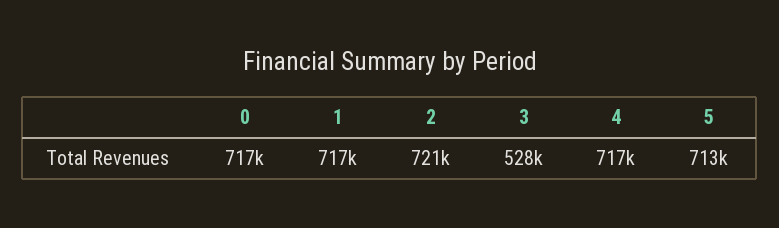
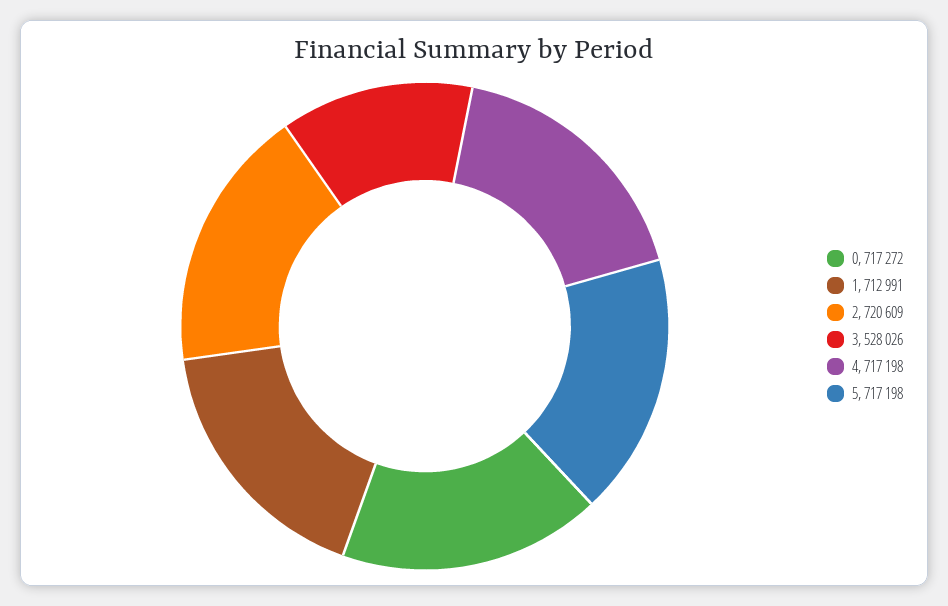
1: 717000 -> 712991
5: 713000 -> 717198

